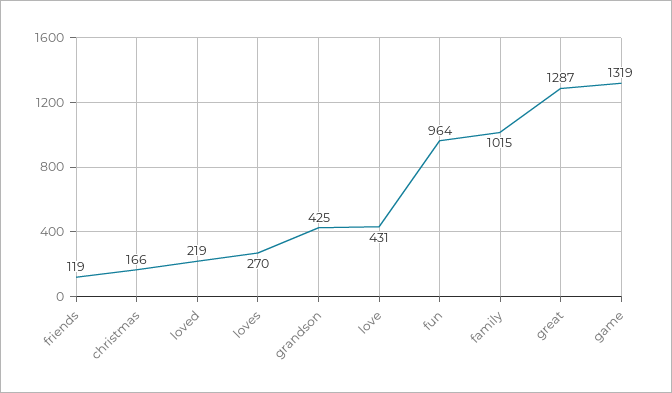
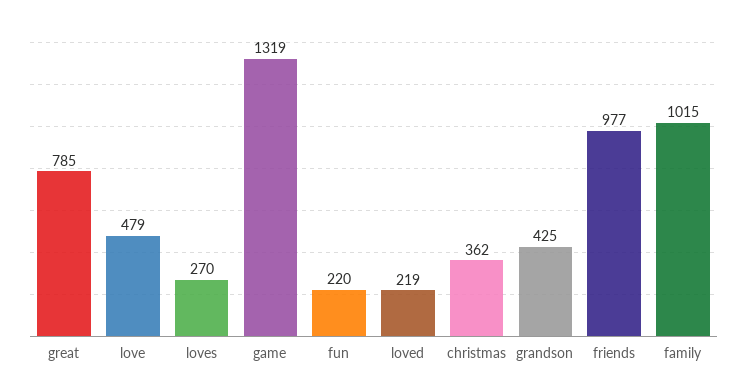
friends: 119 -> 977
christmas: 166 -> 362
love: 431 -> 479
fun: 964 -> 220
great: 1287 -> 785

